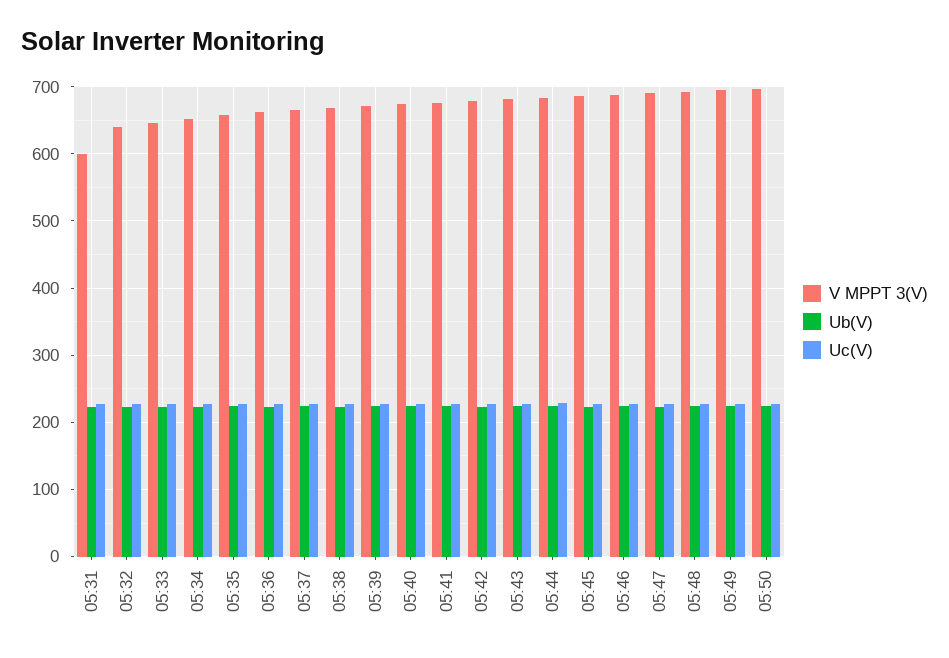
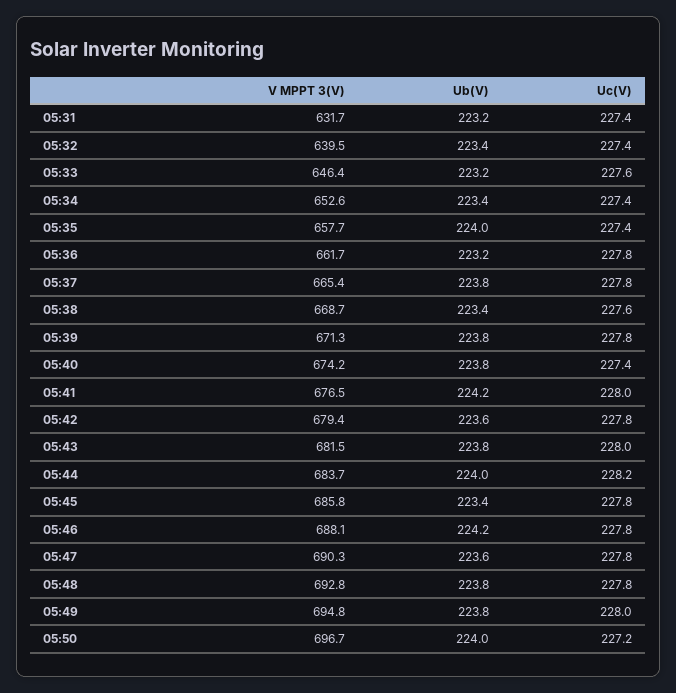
V MPPT 3(V), 05:31: 600 -> 631.7

